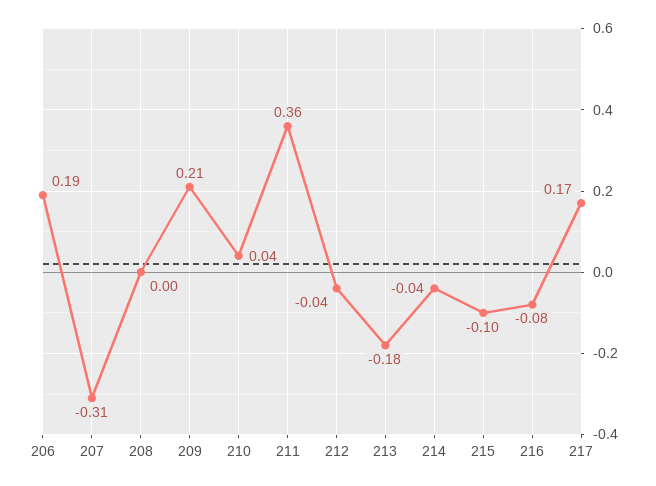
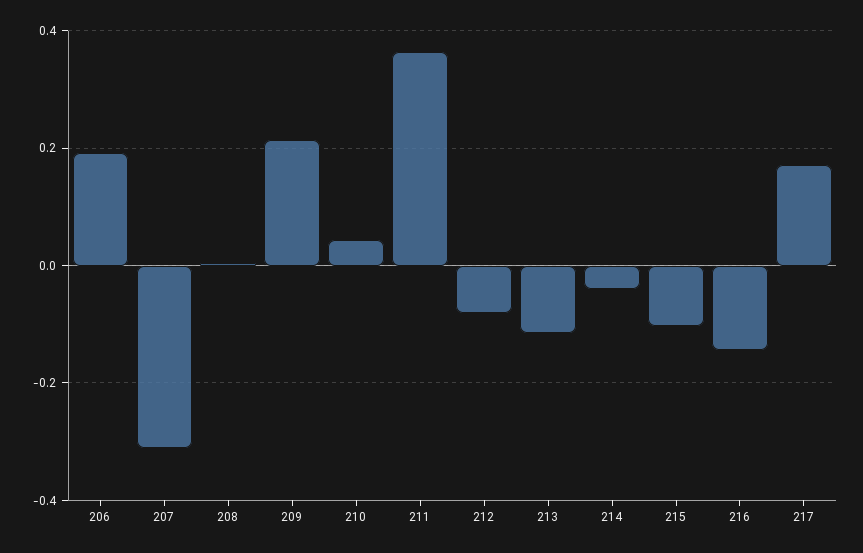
212: -0.04 -> -0.08
213: -0.18 -> -0.12
216: -0.08 -> -0.14

